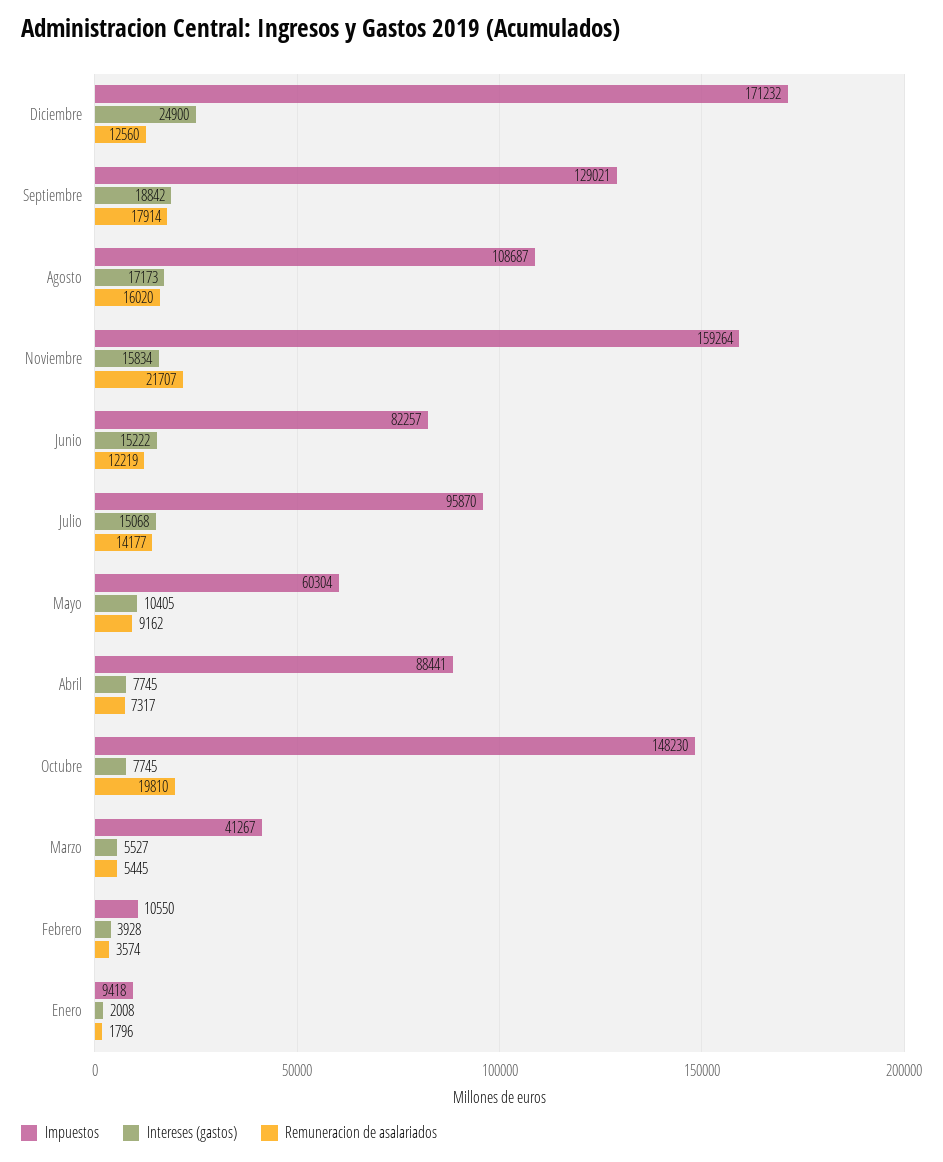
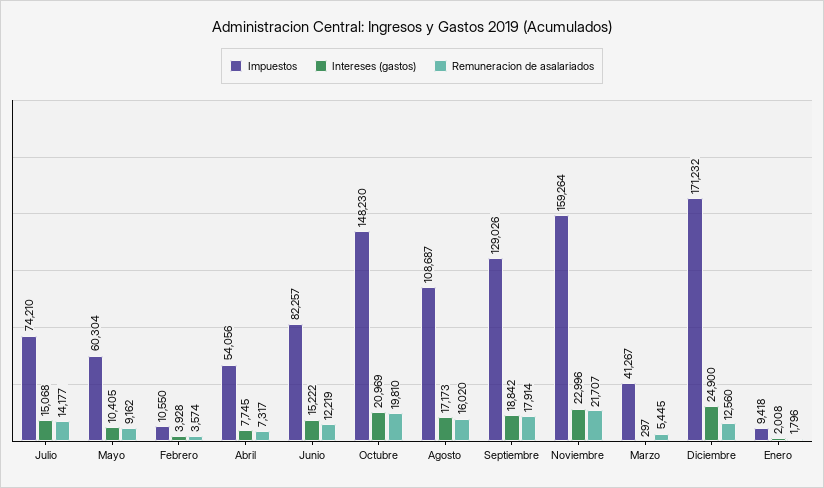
Impuestos, Septiembre: 129021 -> 129026
Intereses (gastos), Noviembre: 15834 -> 22996
Impuestos, Julio: 95870 -> 74210
Impuestos, Abril: 88441 -> 54056
Intereses (gastos), Octubre: 7745 -> 20969
Intereses (gastos), Marzo: 5527 -> 297

